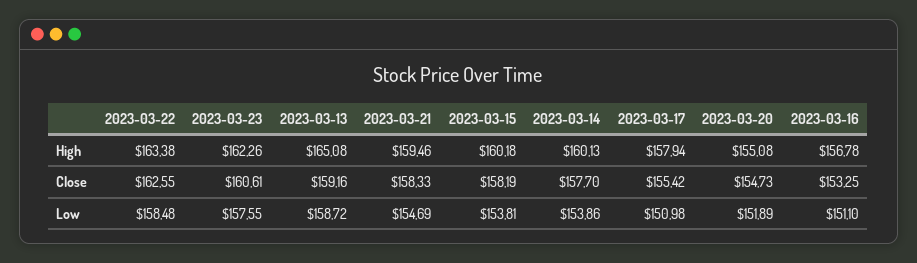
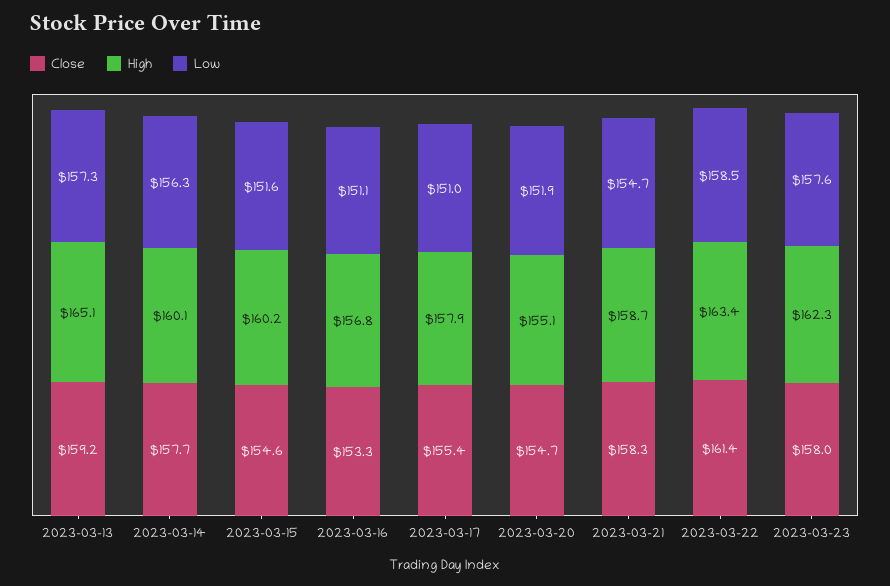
High, 2023-03-21: 159.46 -> 158.7
Close, 2023-03-22: 162.55 -> 161.4
Close, 2023-03-23: 160.61 -> 158
Close, 2023-03-15: 158.19 -> 154.6
Low, 2023-03-13: 158.72 -> 157.3
Low, 2023-03-15: 153.81 -> 151.6
Low, 2023-03-14: 153.86 -> 156.3

